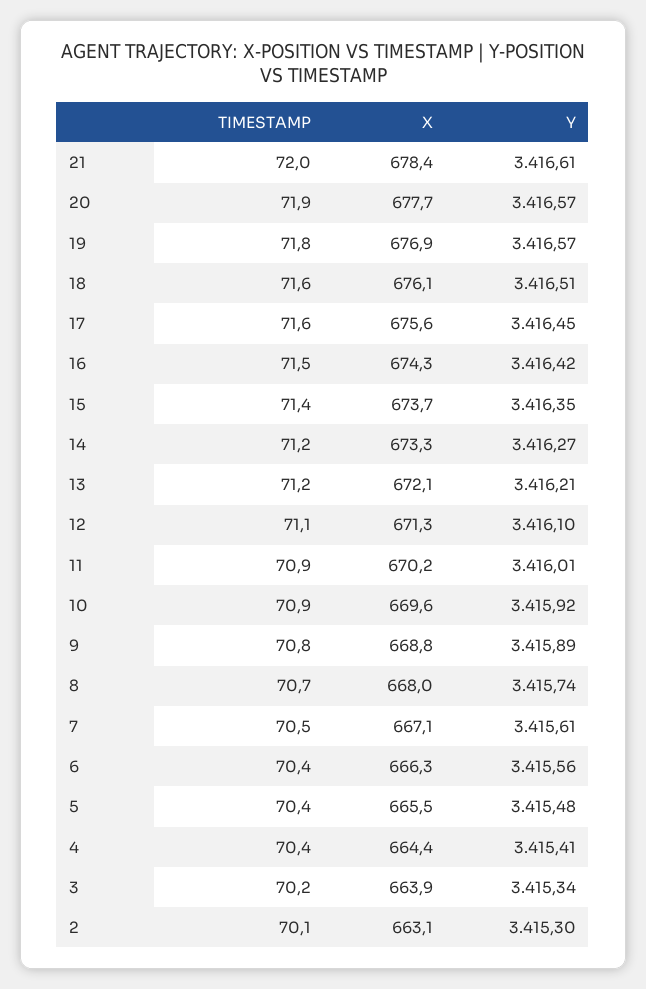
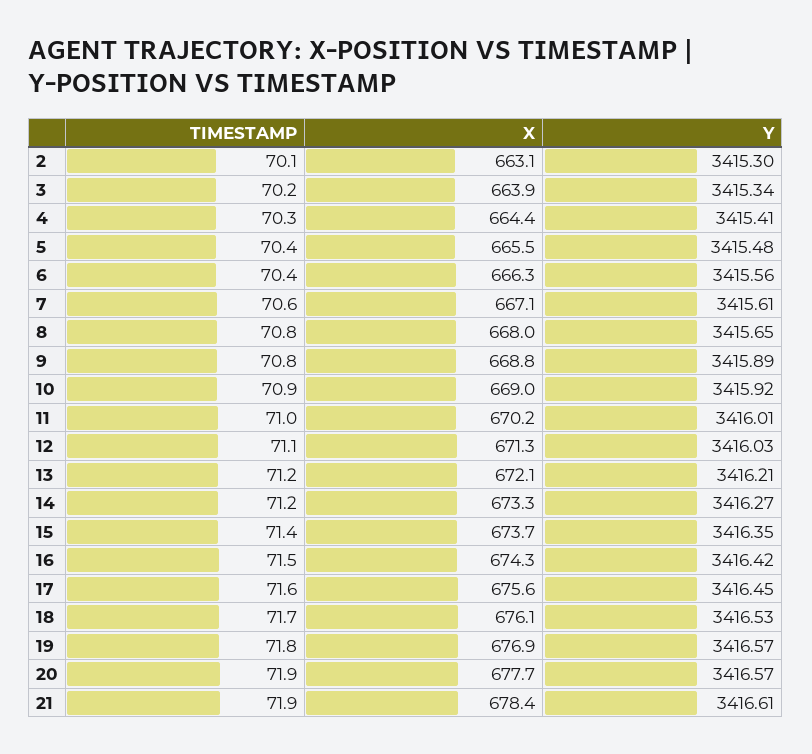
TIMESTAMP, 21: 72 -> 71.9
TIMESTAMP, 18: 71.6 -> 71.7
Y, 18: 3416.51 -> 3416.53
Y, 12: 3416.1 -> 3416.03
TIMESTAMP, 11: 70.9 -> 71
X, 10: 669.6 -> 669
TIMESTAMP, 8: 70.7 -> 70.8
Y, 8: 3415.74 -> 3415.65
TIMESTAMP, 7: 70.5 -> 70.6
TIMESTAMP, 4: 70.4 -> 70.3

